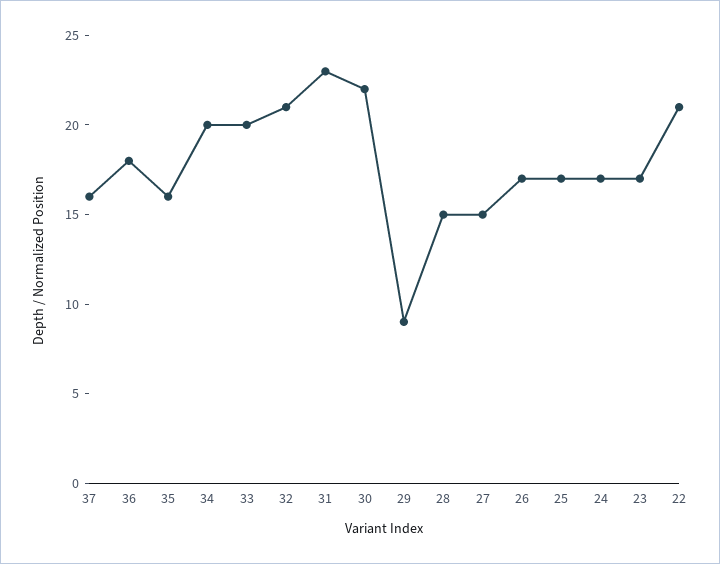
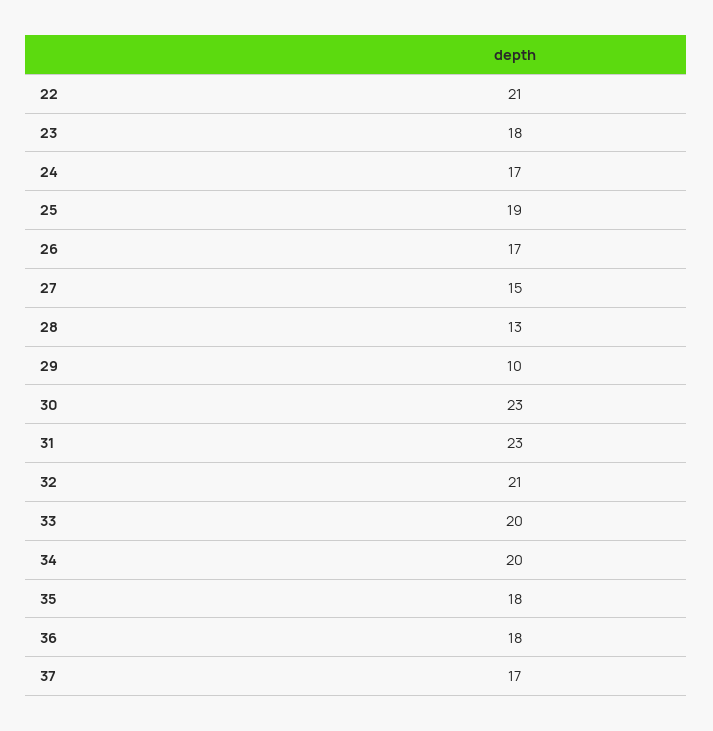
37: 16 -> 17
35: 16 -> 18
30: 22 -> 23
29: 9 -> 10
28: 15 -> 13
25: 17 -> 19
23: 17 -> 18

